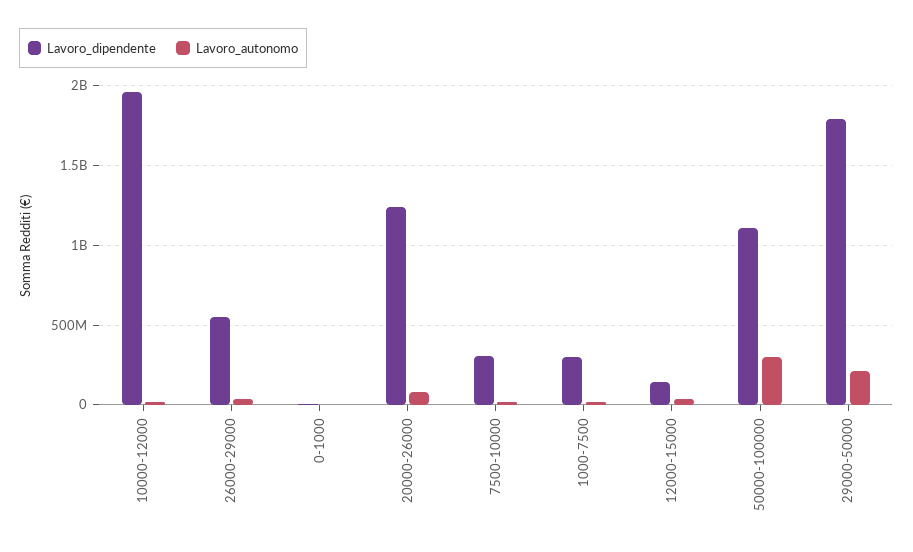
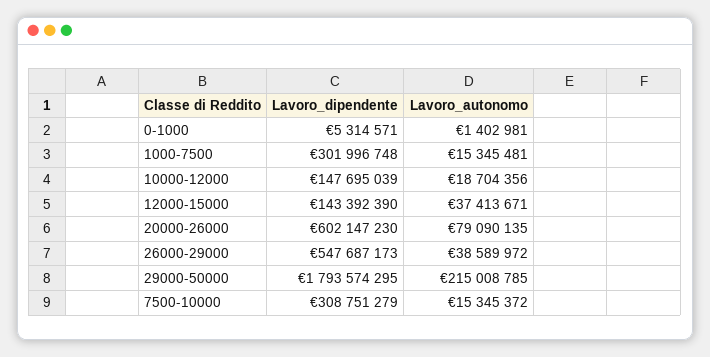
Lavoro_dipendente, 10000-12000: 1950000000 -> 147695039
Lavoro_dipendente, 20000-26000: 1250000000 -> 602147230
Lavoro_dipendente, 50000-100000: 1100000000 -> none
Lavoro_autonomo, 50000-100000: 300000000 -> none

